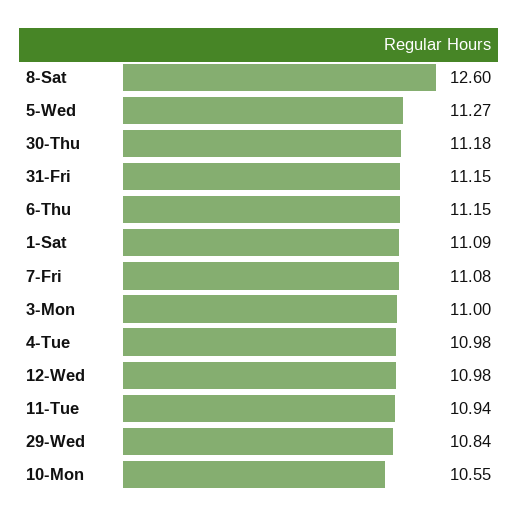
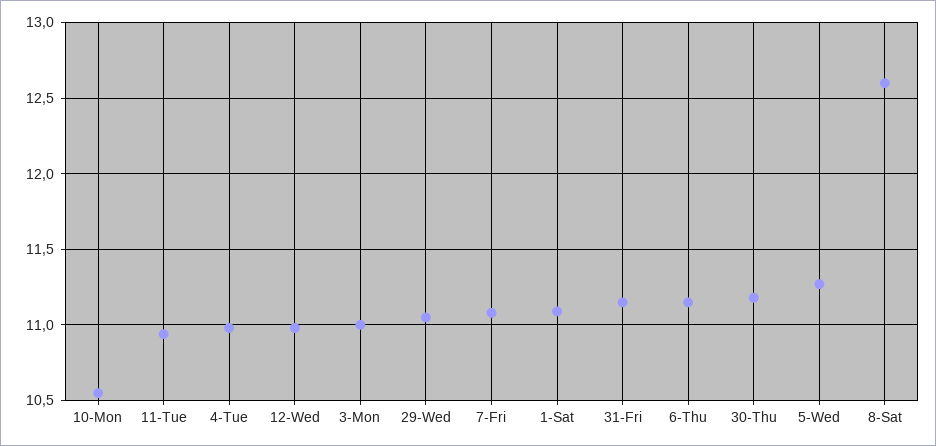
29-Wed: 10.84 -> 11.05

